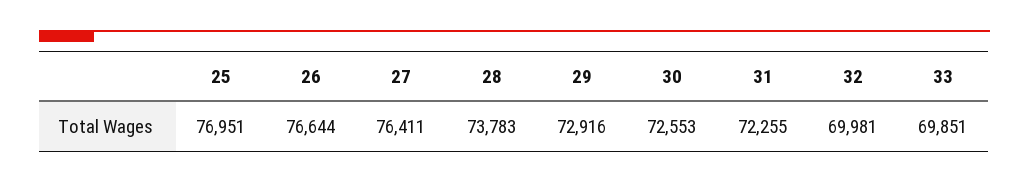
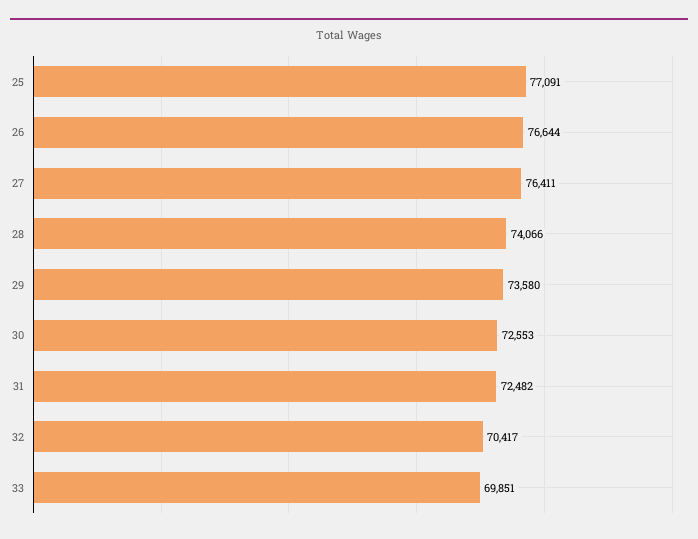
25: 76951 -> 77091
28: 73783 -> 74066
29: 72916 -> 73580
31: 72255 -> 72482
32: 69981 -> 70417

